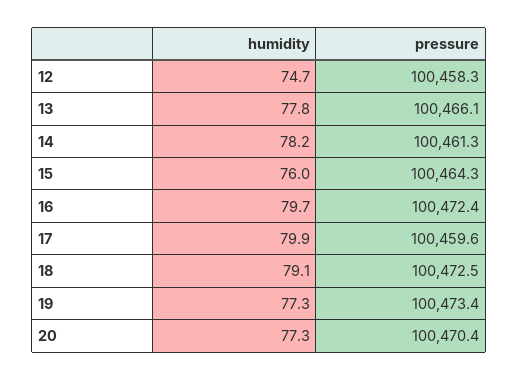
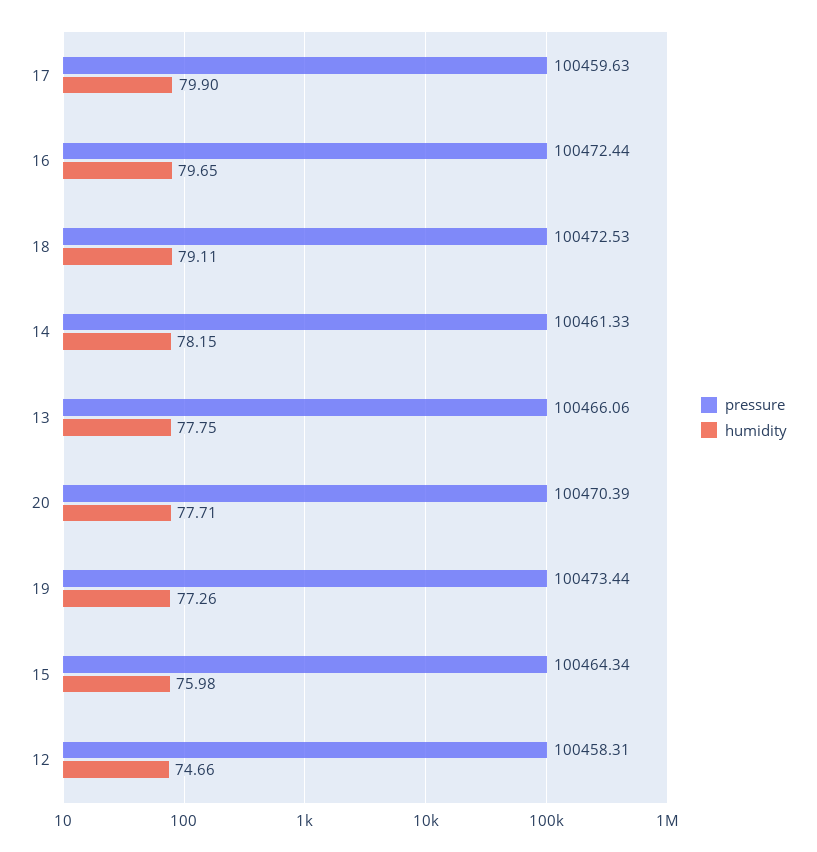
humidity, 20: 77.3 -> 77.71

